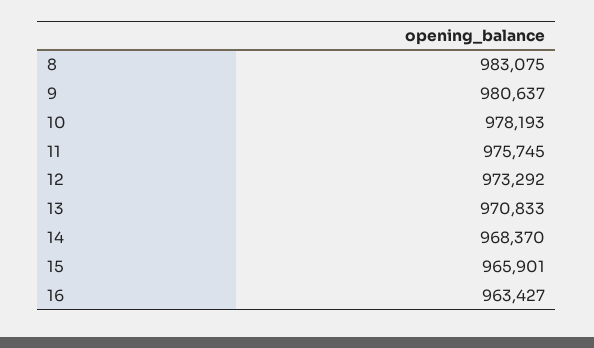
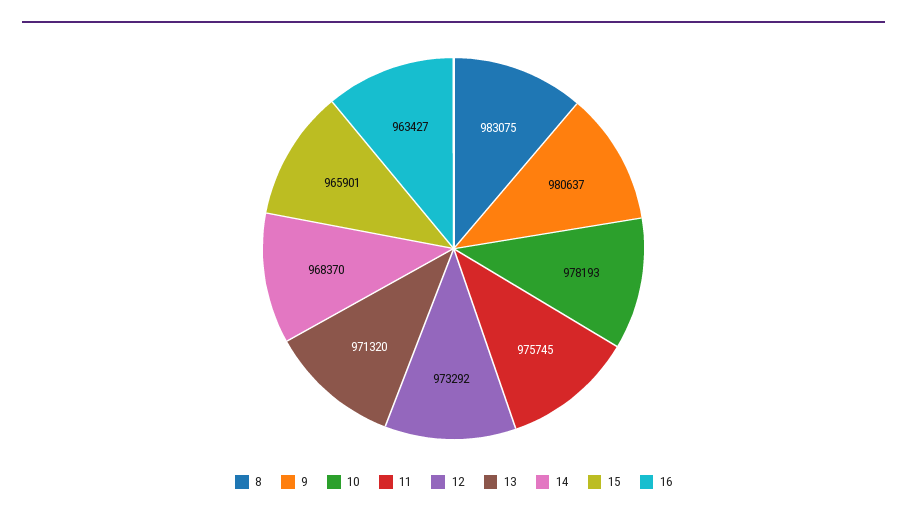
13: 970833 -> 971320

